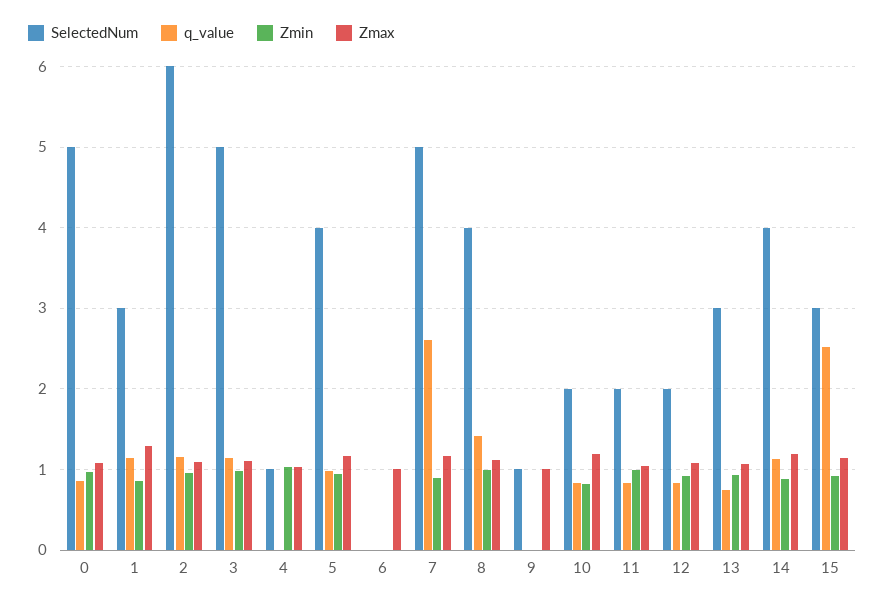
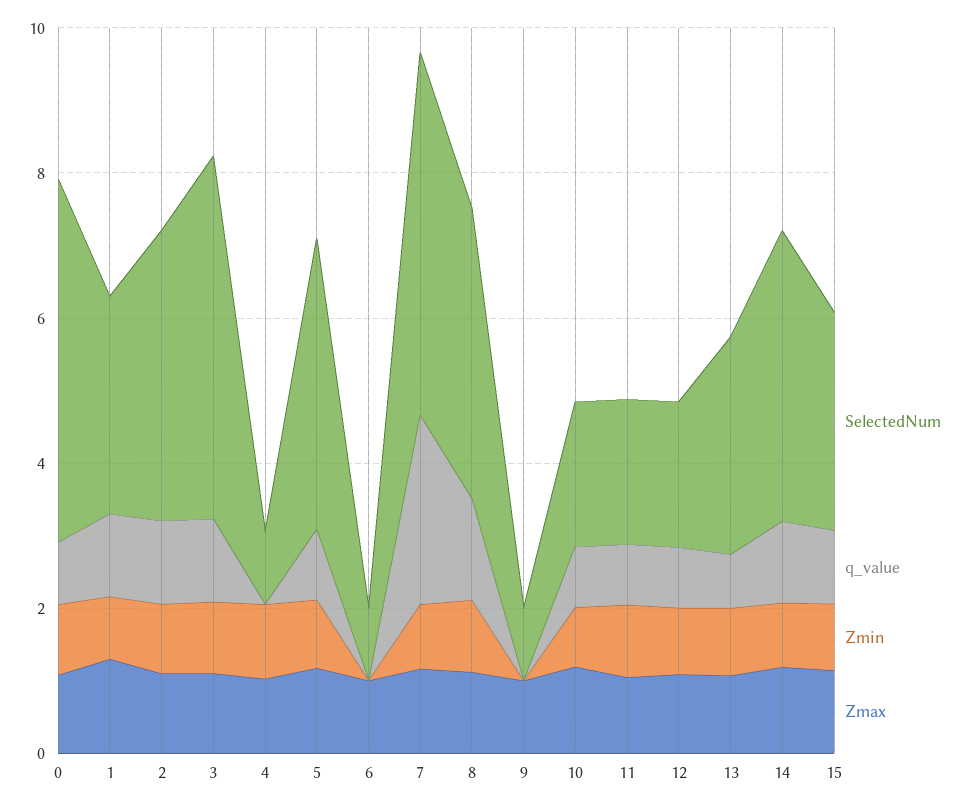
SelectedNum, 2: 6 -> 4
SelectedNum, 6: 0 -> 1
q_value, 15: 2.5 -> 1

